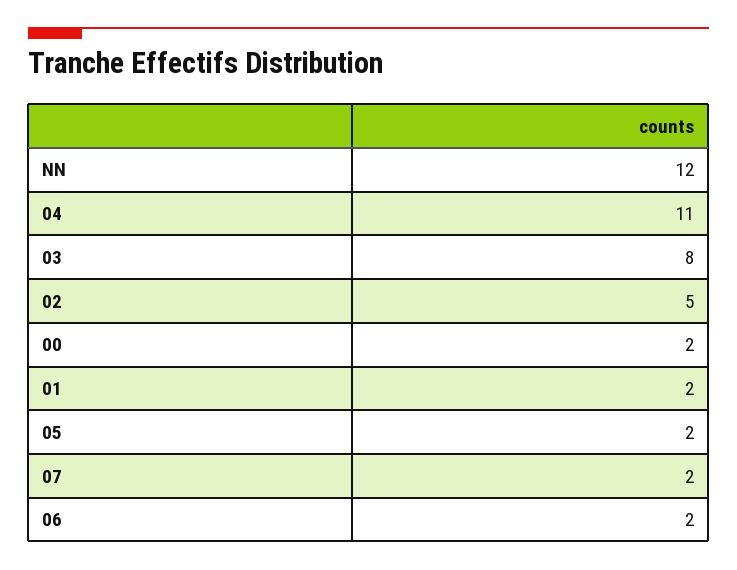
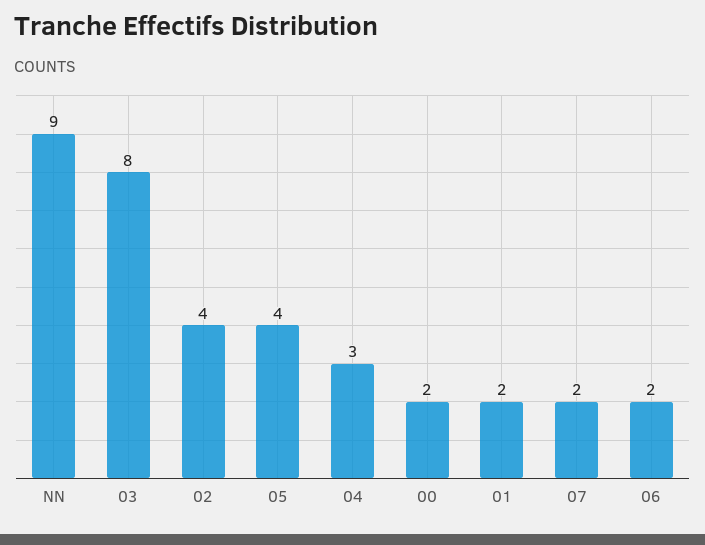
NN: 12 -> 9
04: 11 -> 3
02: 5 -> 4
05: 2 -> 4

